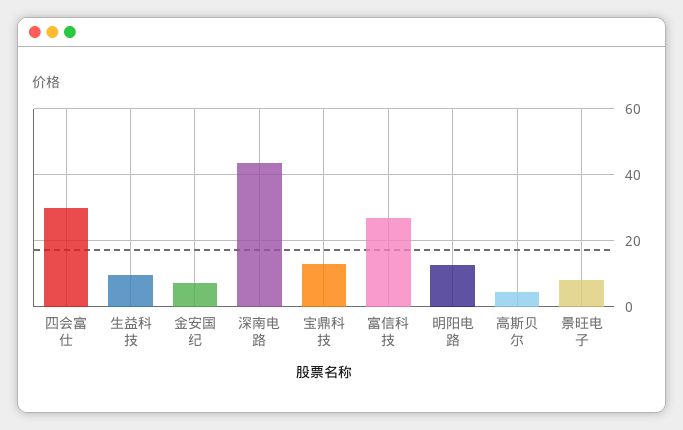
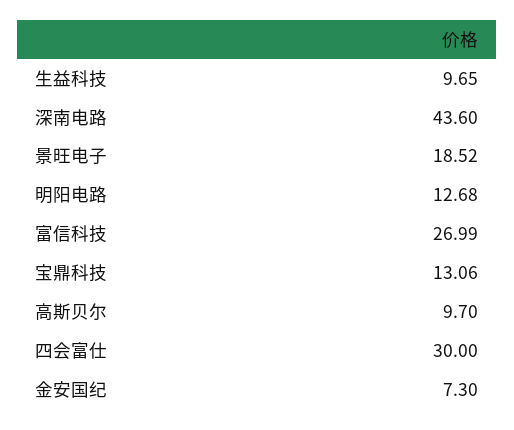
高斯贝尔: 4 -> 9.7
景旺电子: 8 -> 18.52

